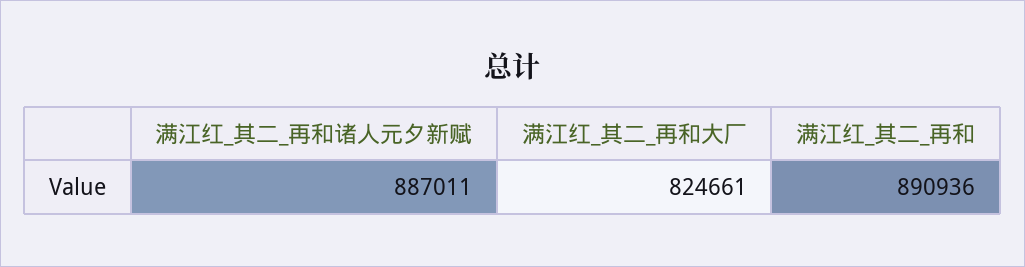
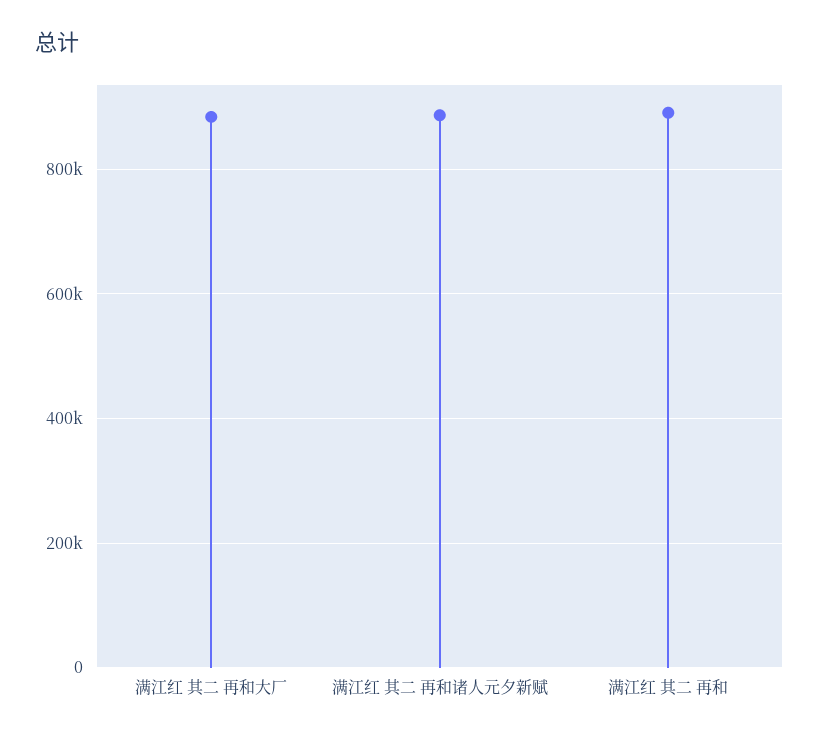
满江红_其二_再和大厂: 824661 -> 880000

